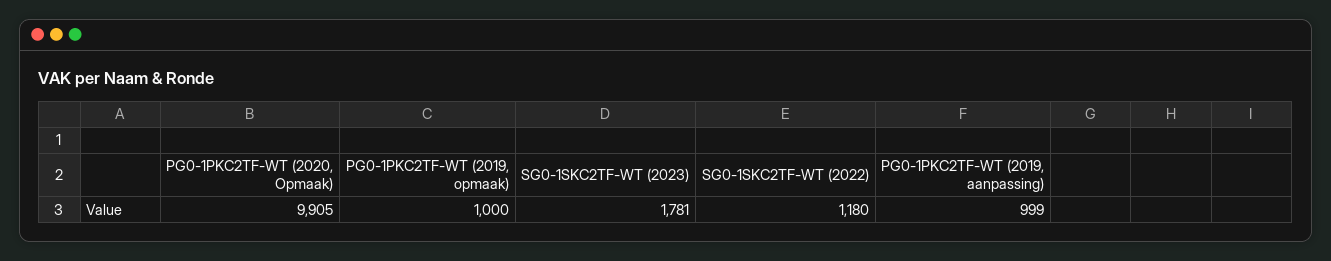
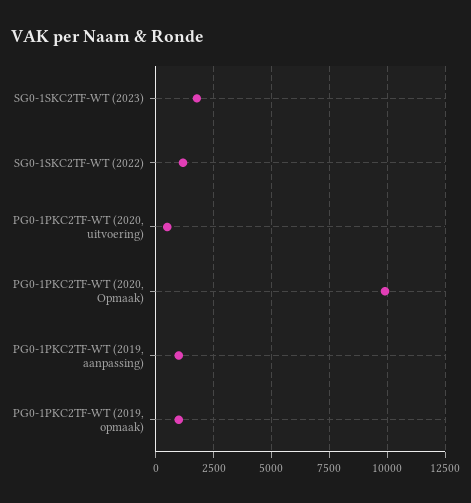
PG0-1PKC2TF-WT (2020, uitvoering): none -> 500

